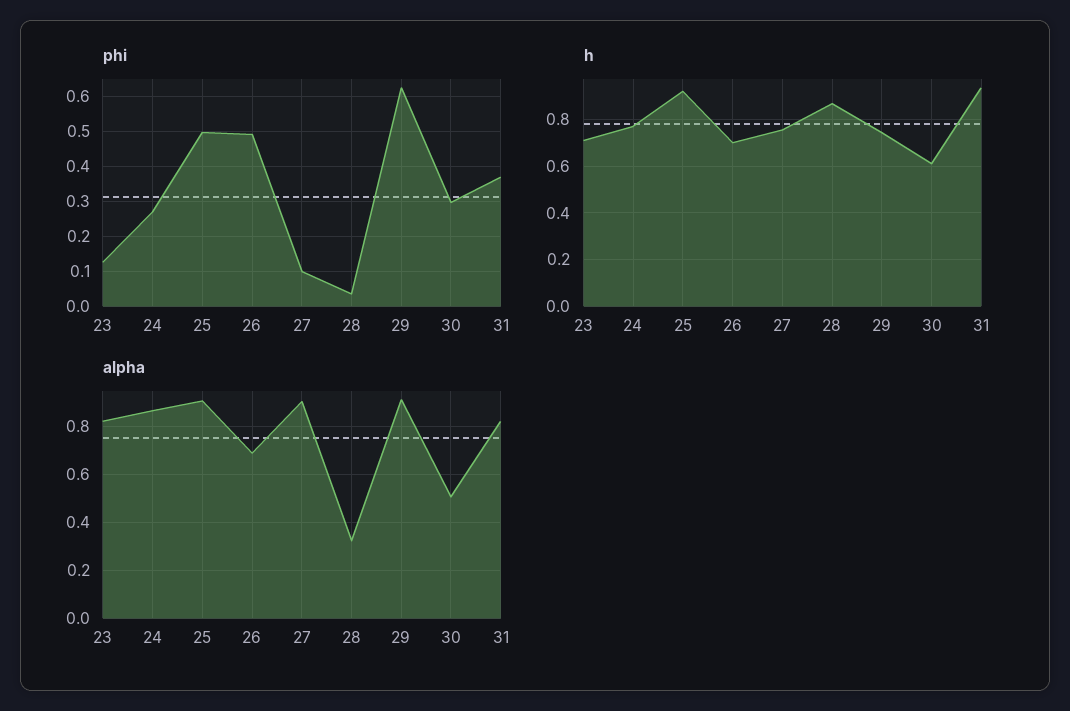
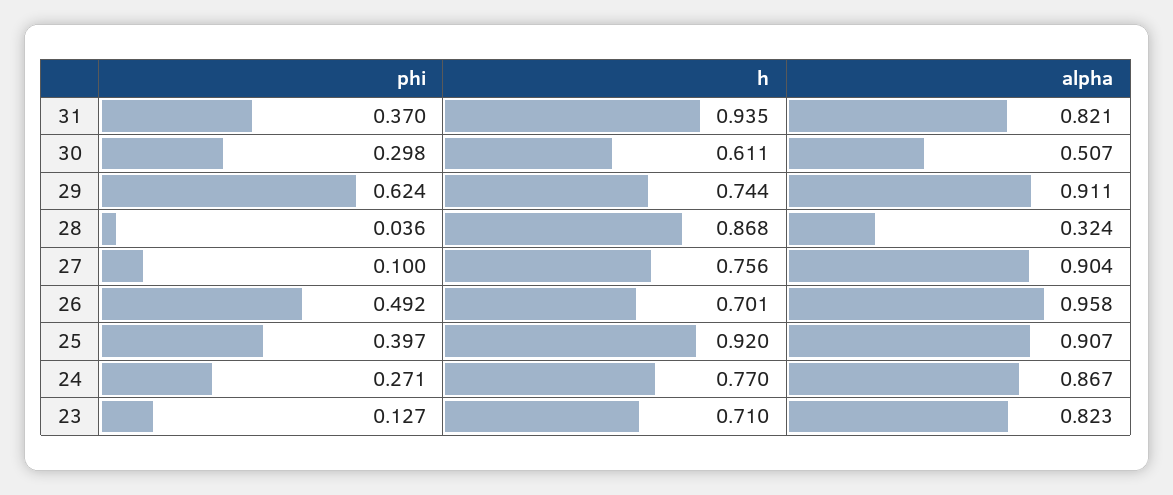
phi, 25: 0.5 -> 0.397
alpha, 26: 0.7 -> 0.958

